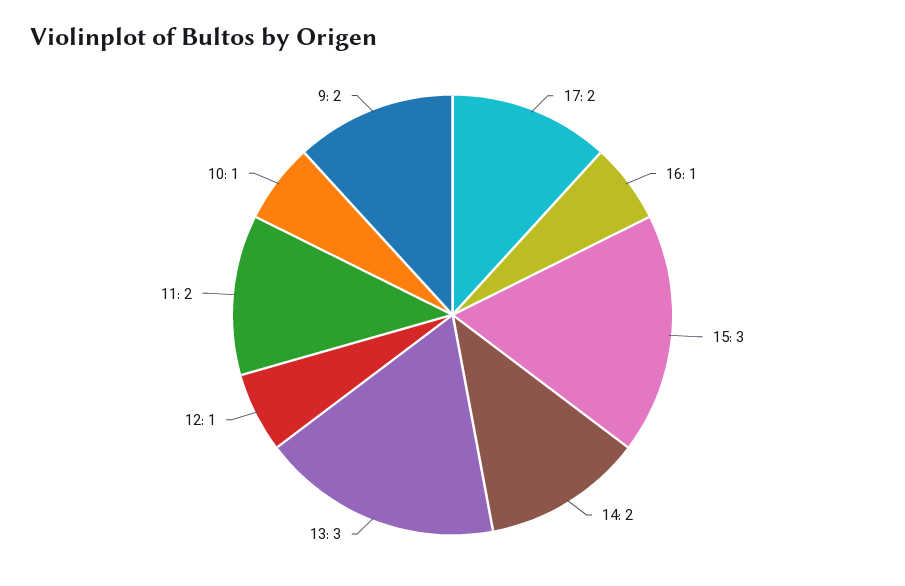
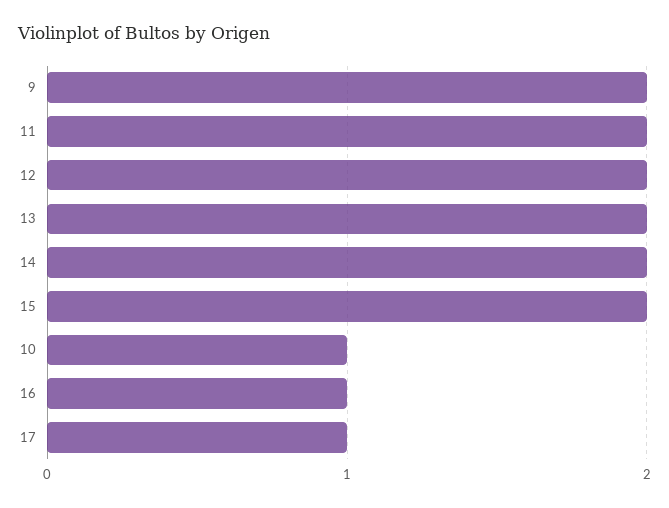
17: 2 -> 1
15: 3 -> 2
13: 3 -> 2
12: 1 -> 2

